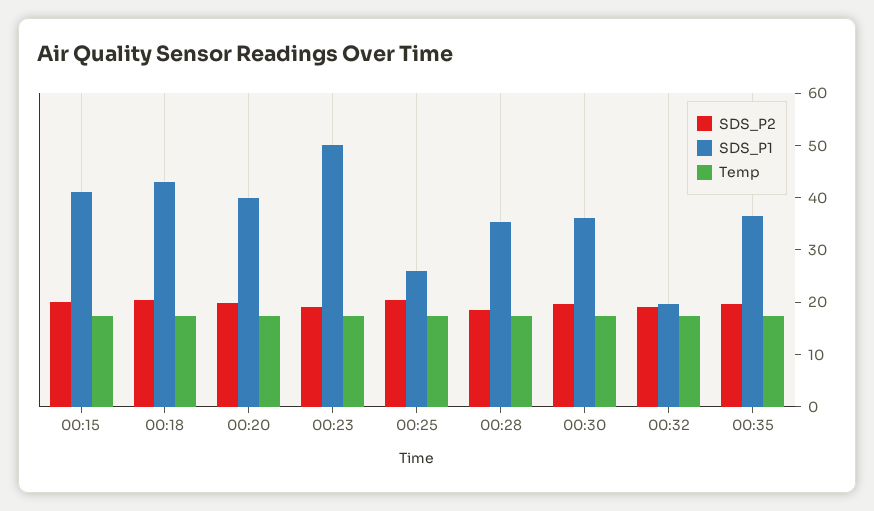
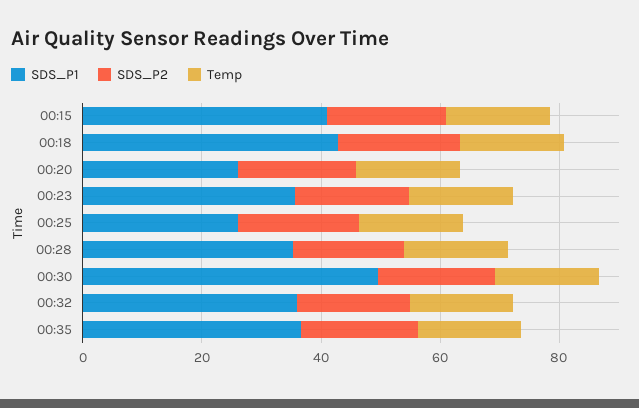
SDS_P1, 00:20: 40 -> 25
SDS_P1, 00:23: 50 -> 35
SDS_P1, 00:30: 36 -> 50
SDS_P1, 00:32: 20 -> 35

